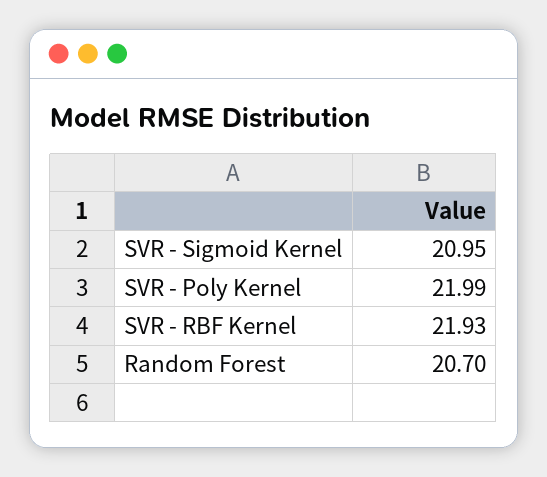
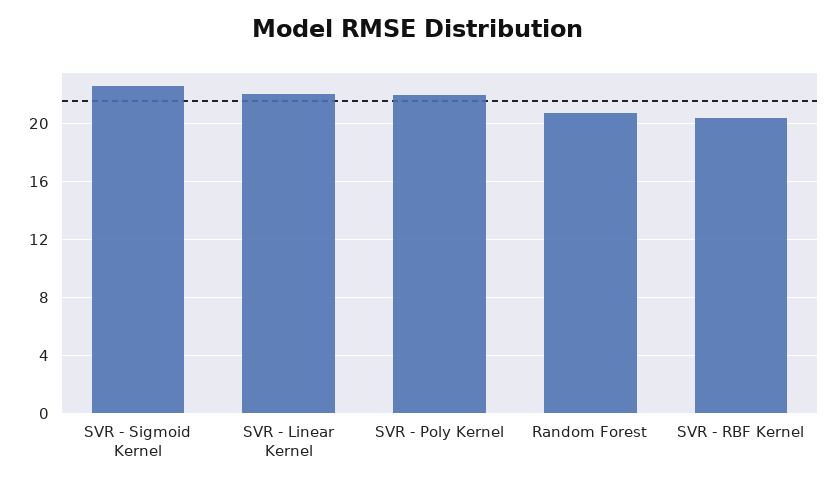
SVR - Sigmoid Kernel: 20.95 -> 22.5
SVR - RBF Kernel: 21.93 -> 20.5
SVR - Linear Kernel: none -> 22

